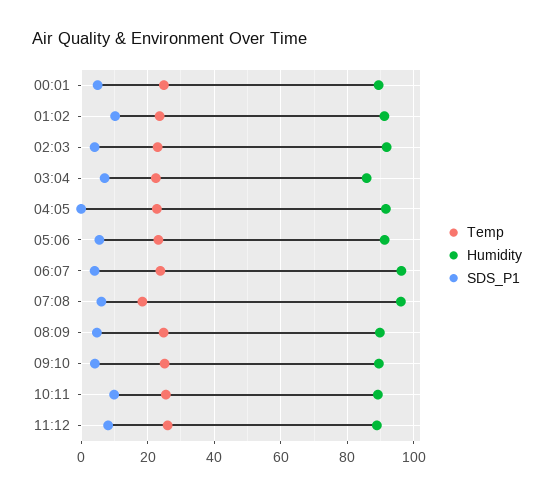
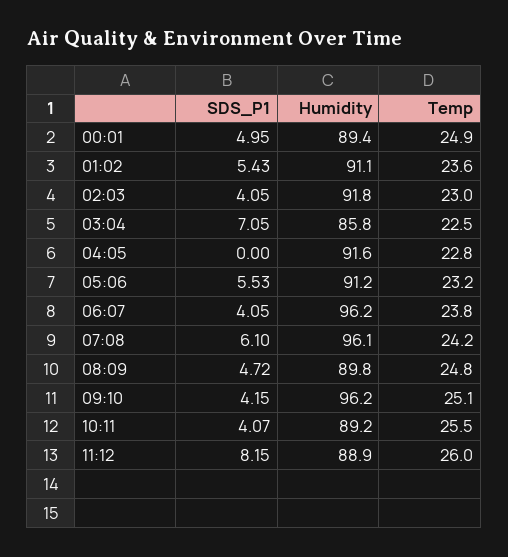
SDS_P1, 01:02: 10 -> 5.43
Temp, 07:08: 18 -> 24.2
Humidity, 09:10: 90 -> 96.2
SDS_P1, 10:11: 10 -> 4.07

